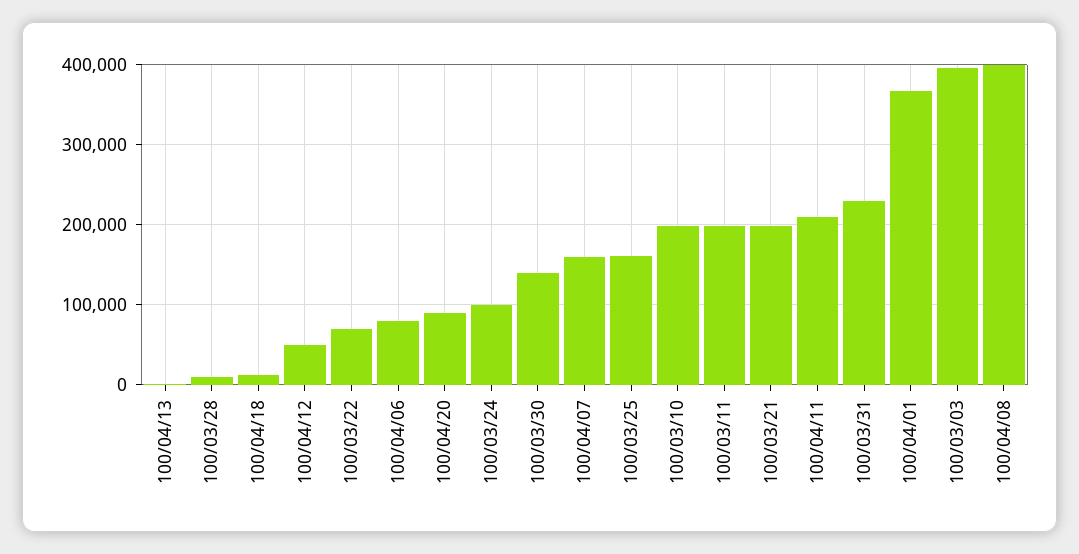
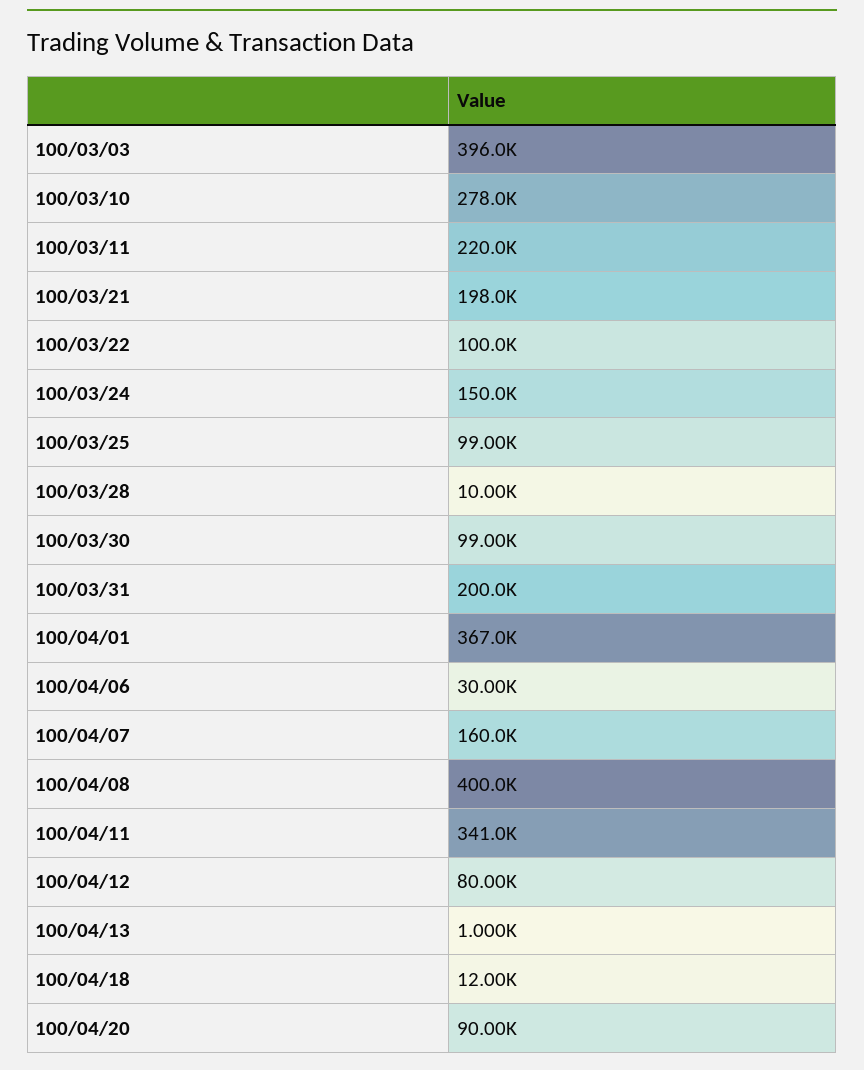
100/04/12: 50000 -> 80000
100/03/22: 70000 -> 100000
100/04/06: 80000 -> 30000
100/03/24: 100000 -> 150000
100/03/30: 140000 -> 99000
100/03/25: 160000 -> 99000
100/03/10: 200000 -> 278000
100/03/11: 200000 -> 220000
100/04/11: 210000 -> 341000
100/03/31: 230000 -> 200000

